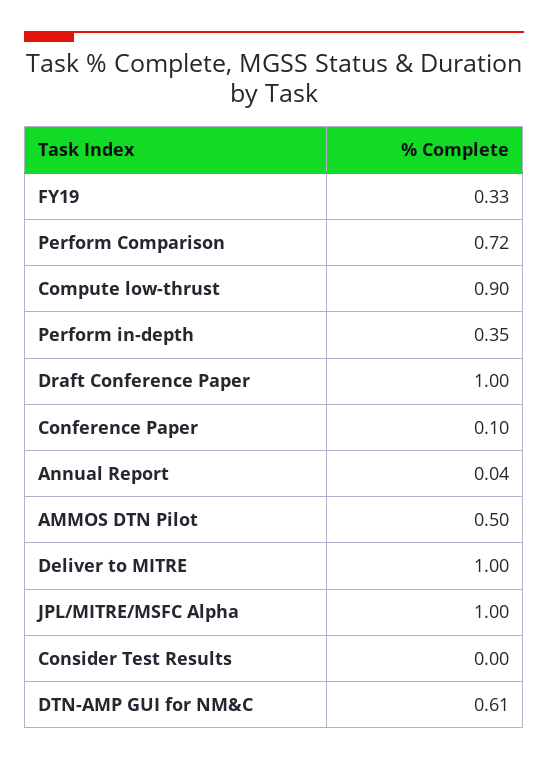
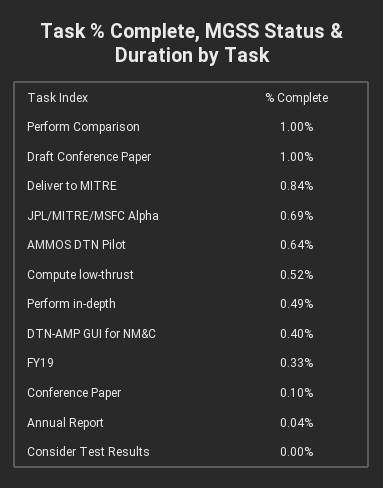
Perform Comparison: 0.72 -> 1
Compute low-thrust: 0.9 -> 0.52
Perform in-depth: 0.35 -> 0.49
AMMOS DTN Pilot: 0.5 -> 0.64
Deliver to MITRE: 1 -> 0.84
JPL/MITRE/MSFC Alpha: 1 -> 0.69
DTN-AMP GUI for NM&C: 0.61 -> 0.4

